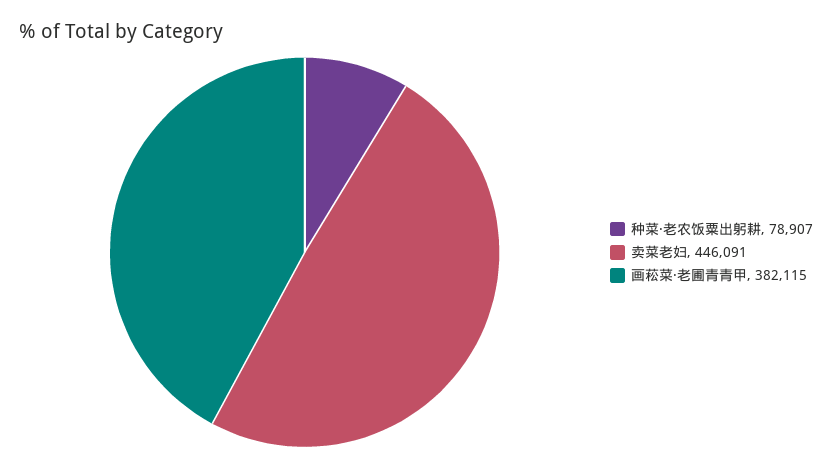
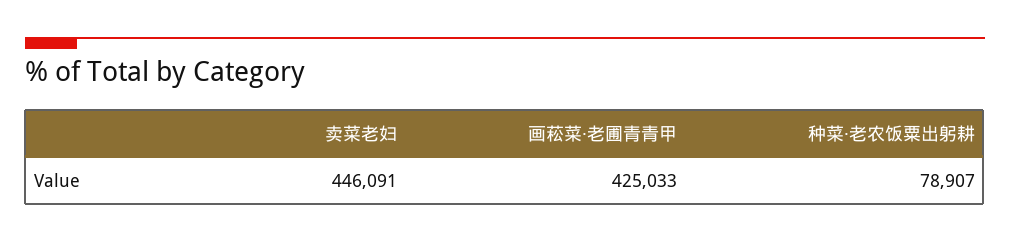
画菘菜·老圃青青甲: 382115 -> 425033

